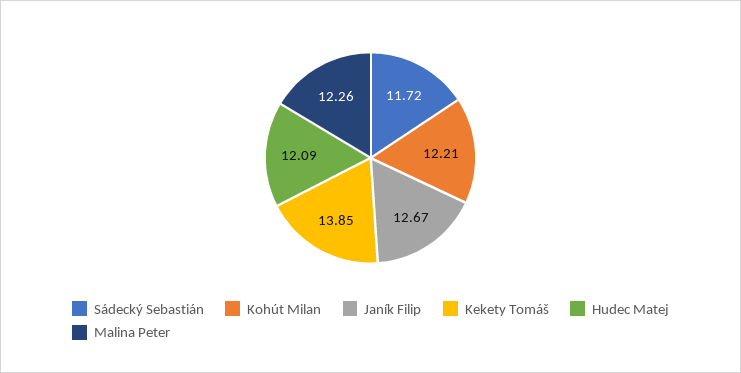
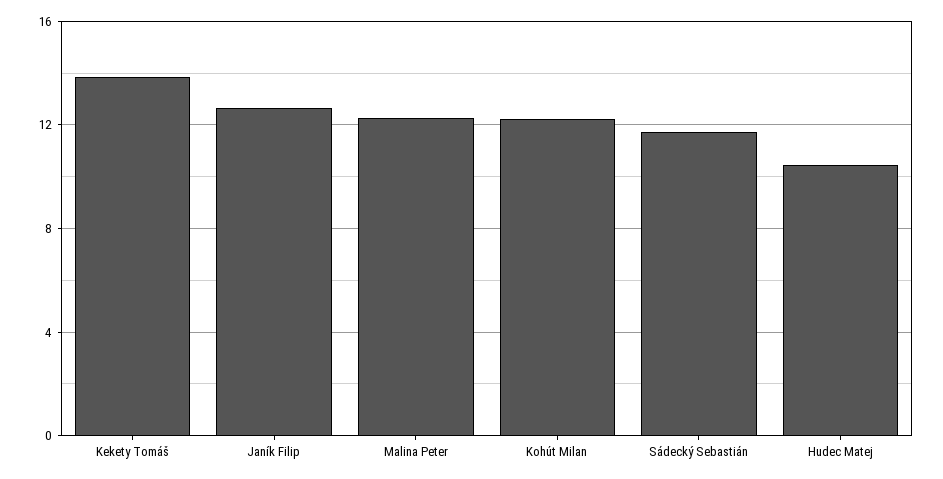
Hudec Matej: 12.09 -> 10.5

